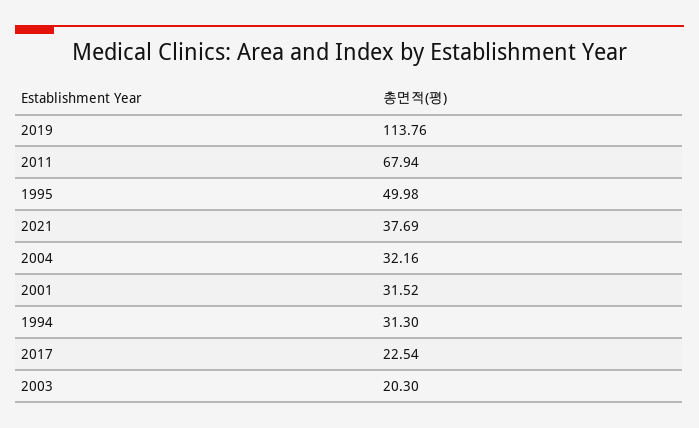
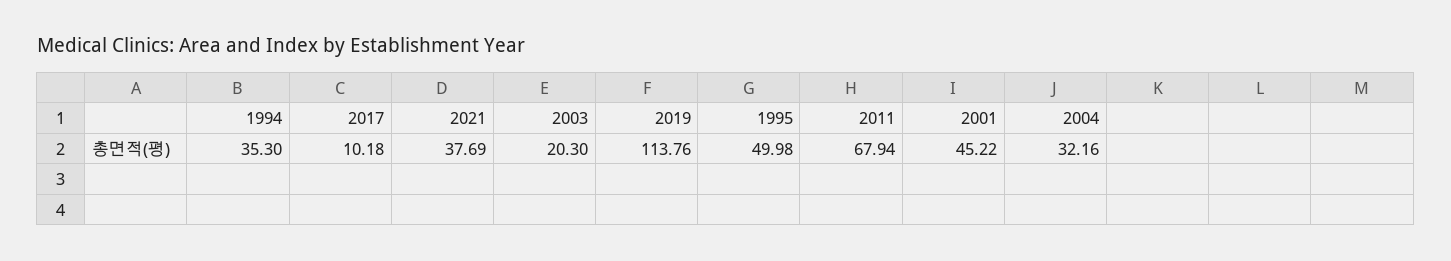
2001: 31.52 -> 45.22
1994: 31.3 -> 35.3
2017: 22.54 -> 10.18

